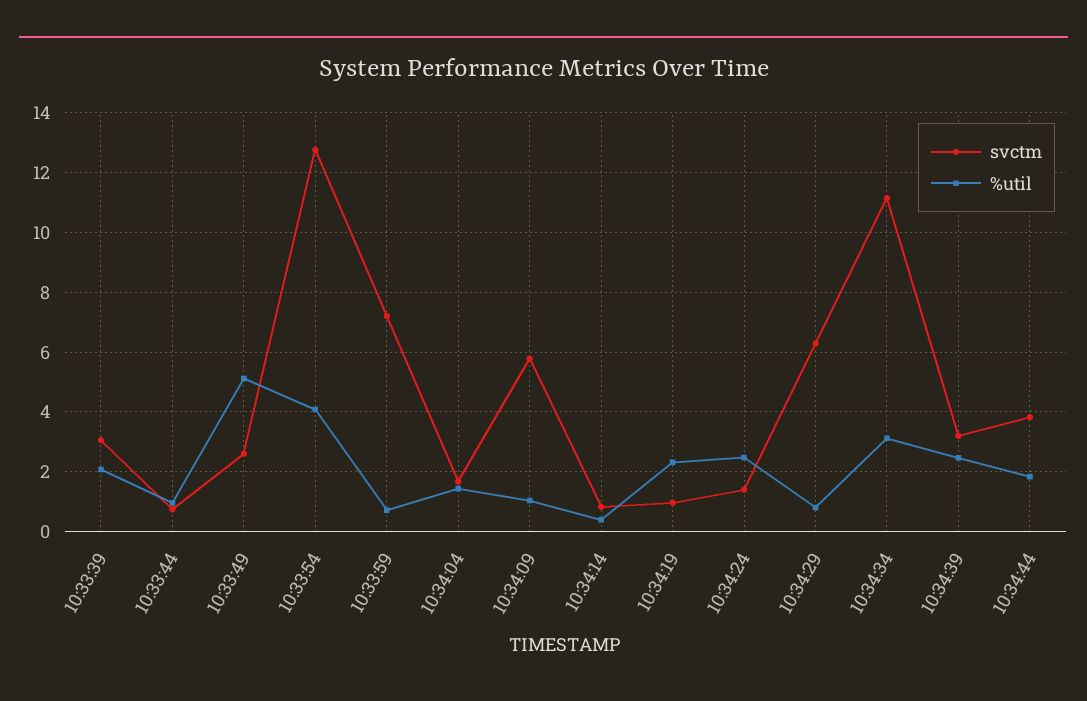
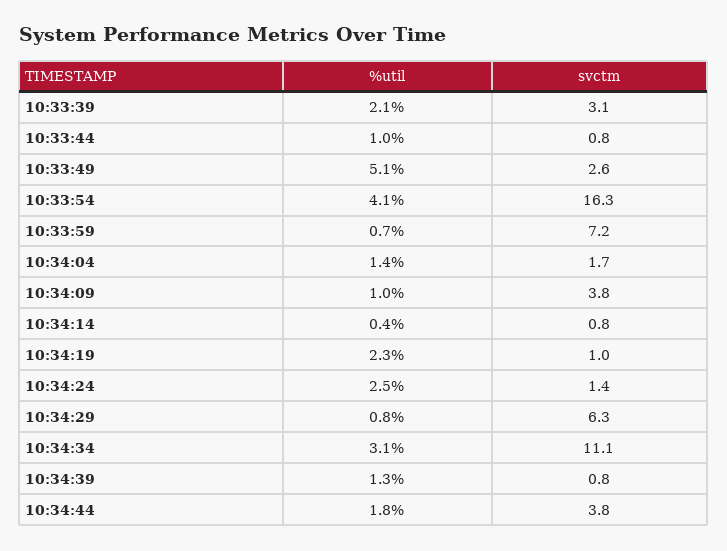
svctm, 10:33:54: 12.75 -> 16.3
svctm, 10:34:09: 5.75 -> 3.8
svctm, 10:34:39: 3.25 -> 0.8
%util, 10:34:39: 2.5 -> 1.3

